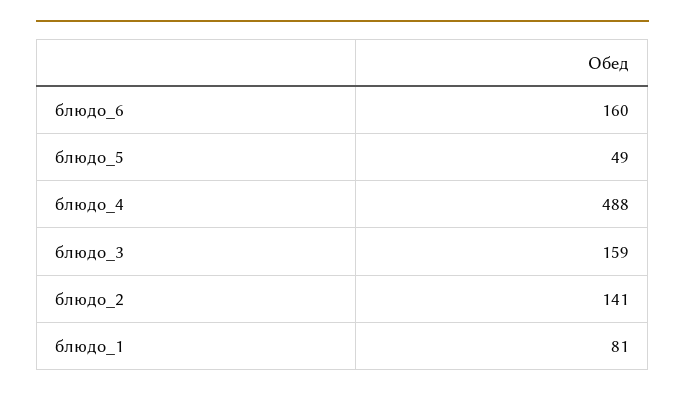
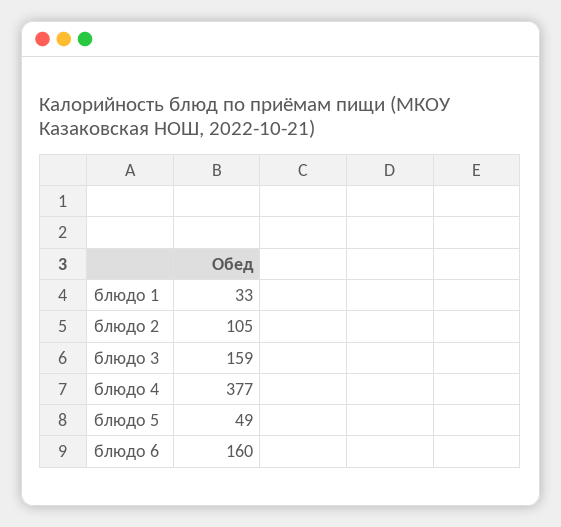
блюдо_4: 488 -> 377
блюдо_2: 141 -> 105
блюдо_1: 81 -> 33

